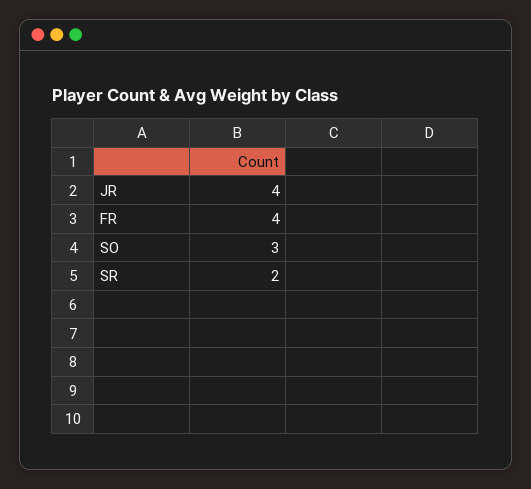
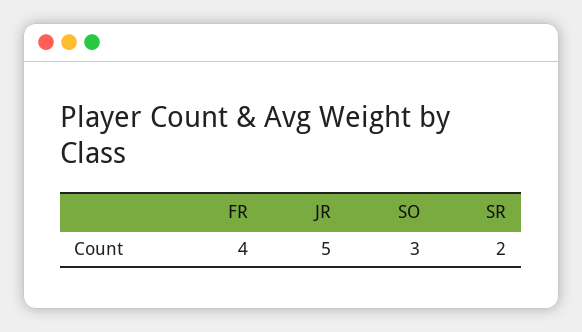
JR: 4 -> 5

